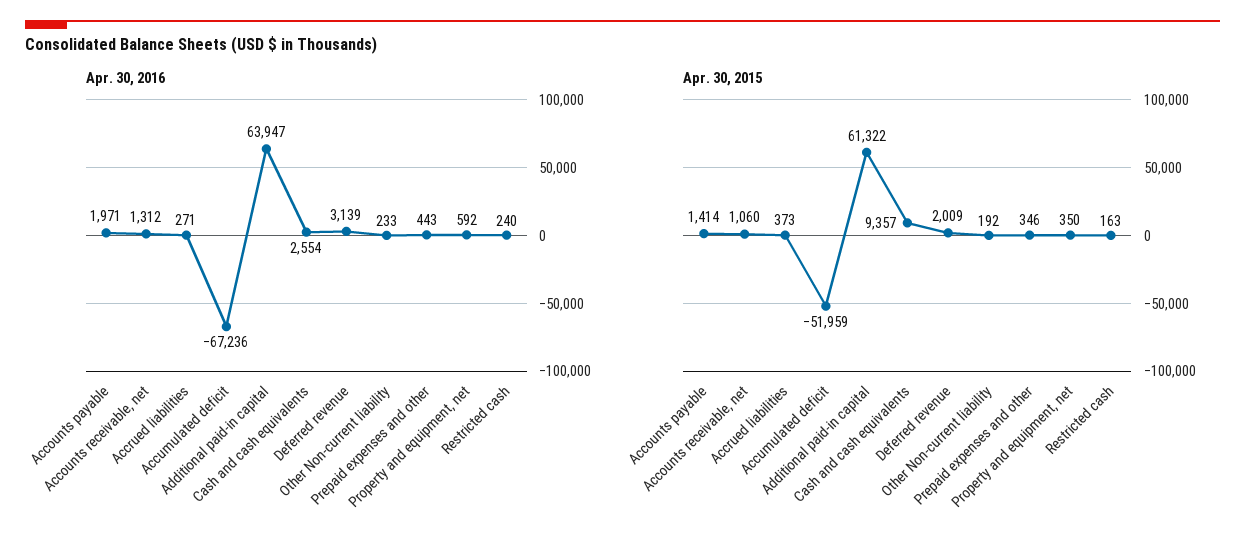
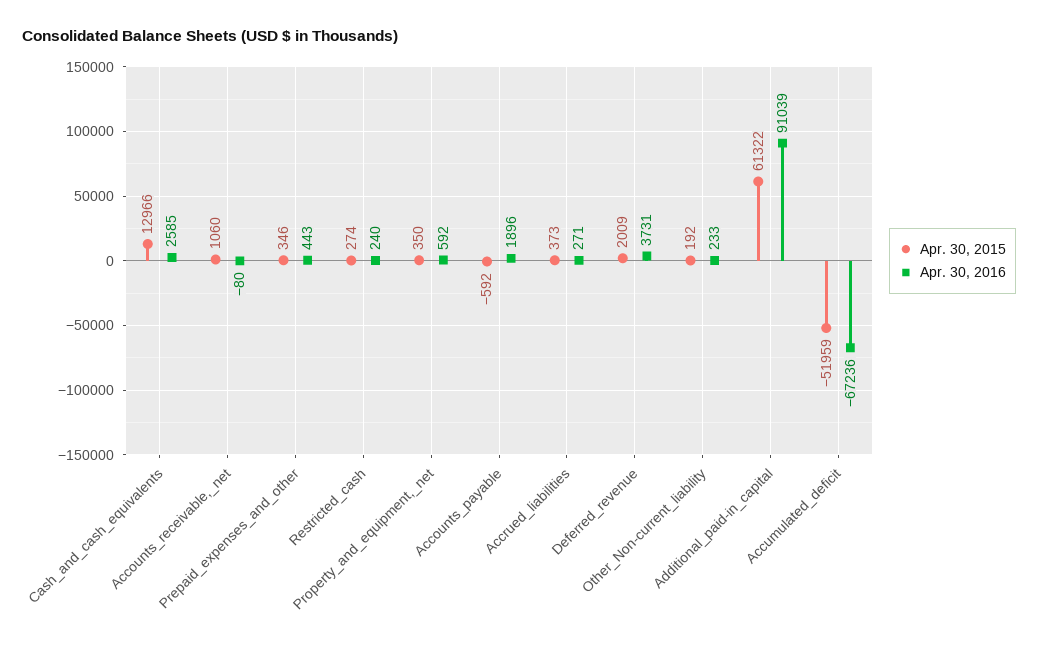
Apr. 30, 2016, Accounts payable: 1971 -> 1896
Apr. 30, 2016, Accounts receivable, net: 1312 -> -80
Apr. 30, 2016, Additional paid-in capital: 63947 -> 91039
Apr. 30, 2016, Cash and cash equivalents: 2554 -> 2585
Apr. 30, 2016, Deferred revenue: 3139 -> 3731
Apr. 30, 2015, Accounts payable: 1414 -> -592
Apr. 30, 2015, Cash and cash equivalents: 9357 -> 12966
Apr. 30, 2015, Restricted cash: 163 -> 274

